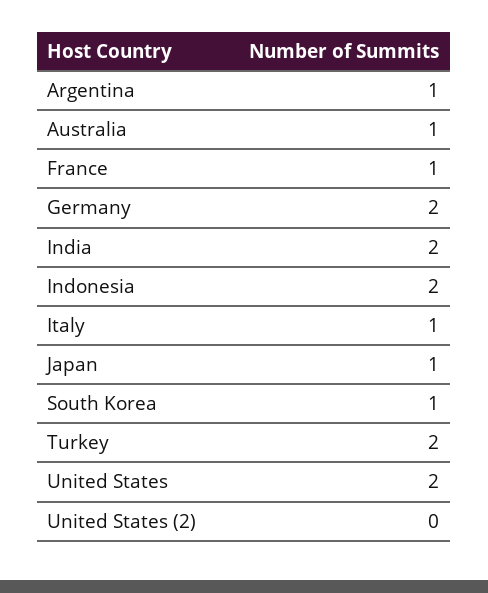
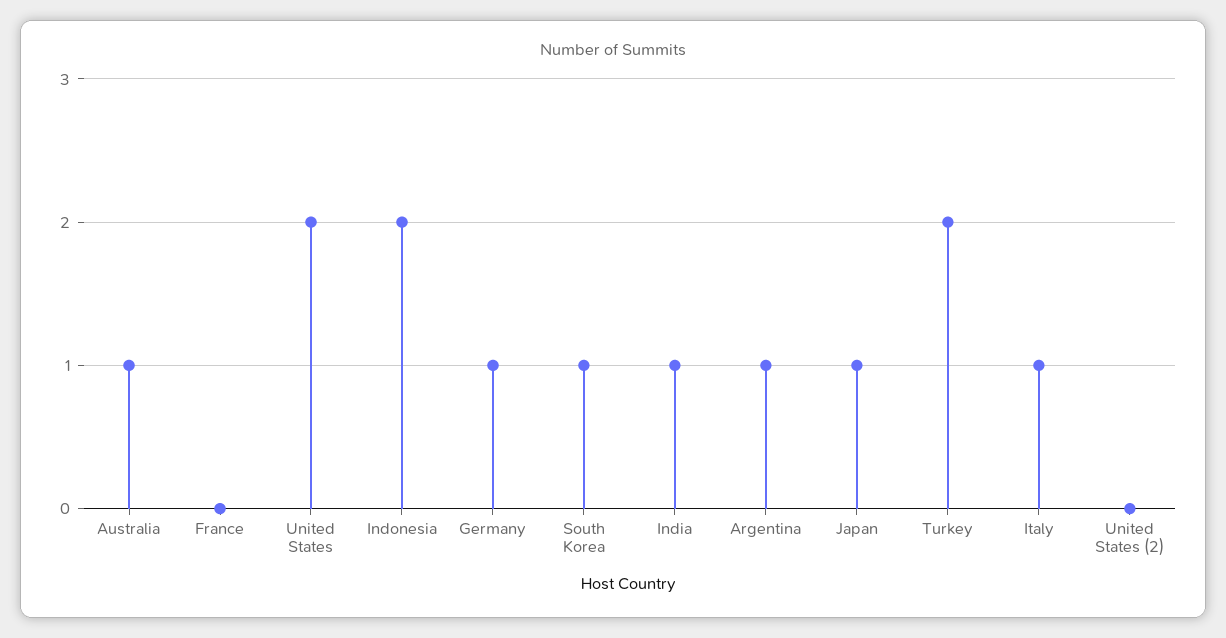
France: 1 -> 0
Germany: 2 -> 1
India: 2 -> 1

